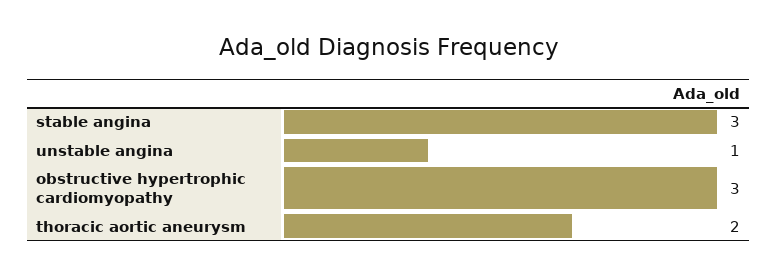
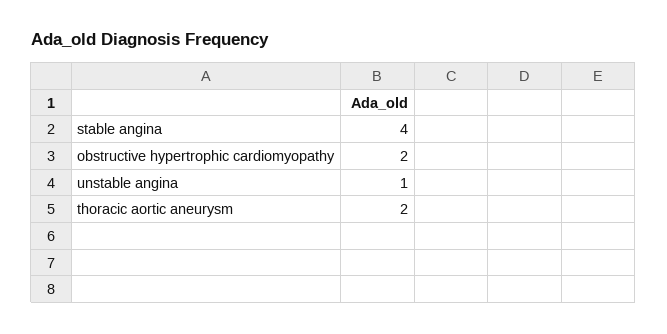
stable angina: 3 -> 4
obstructive hypertrophic cardiomyopathy: 3 -> 2

